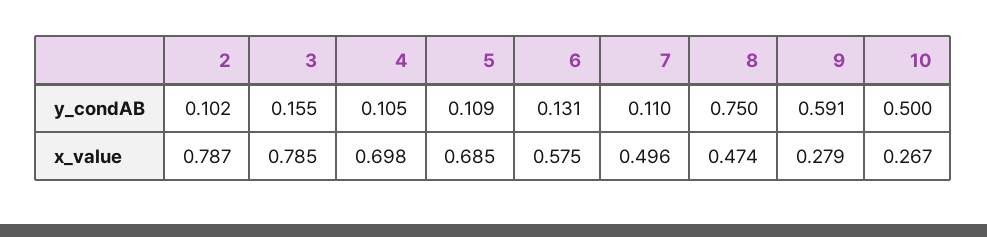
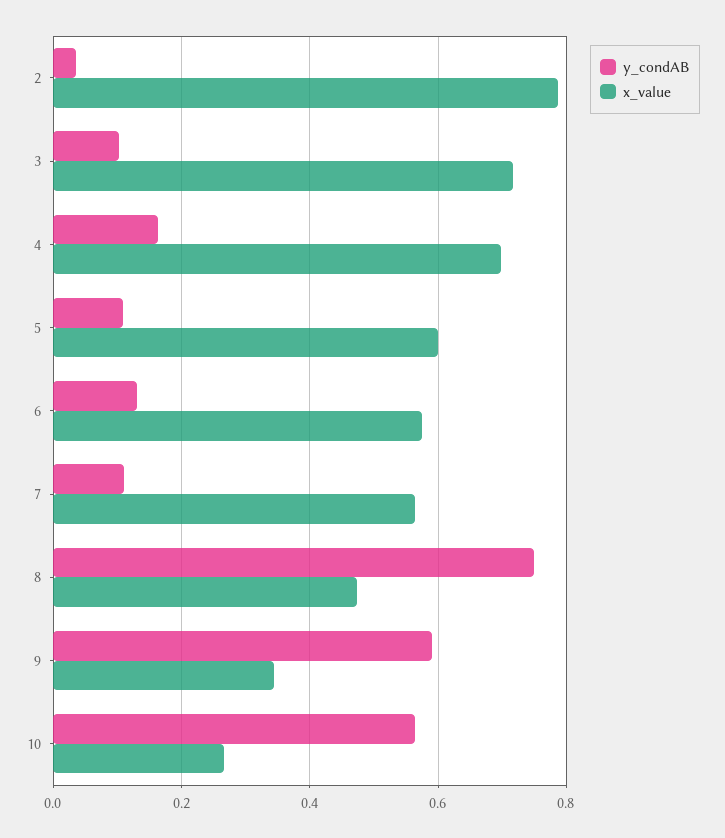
y_condAB, 2: 0.102 -> 0.04
y_condAB, 3: 0.155 -> 0.1
y_condAB, 4: 0.105 -> 0.16
y_condAB, 10: 0.5 -> 0.56
x_value, 3: 0.785 -> 0.72
x_value, 5: 0.685 -> 0.6
x_value, 7: 0.496 -> 0.56
x_value, 9: 0.279 -> 0.34

